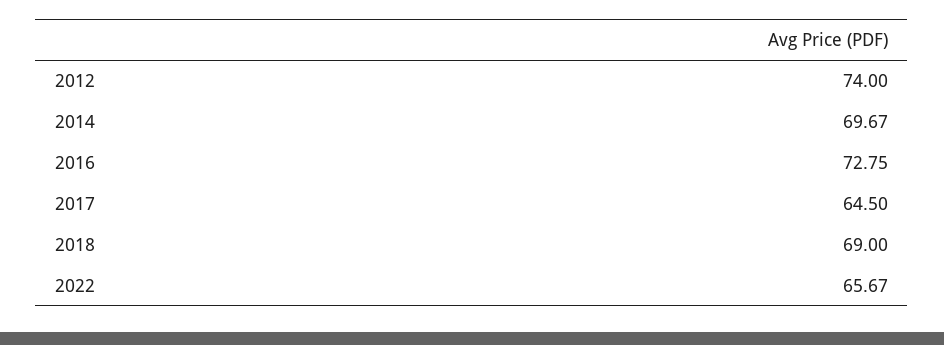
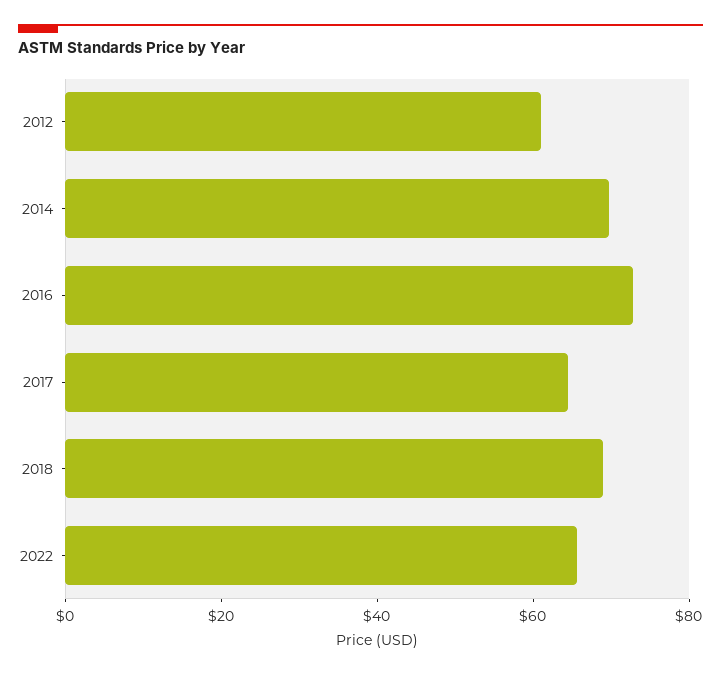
2012: 74 -> 60

